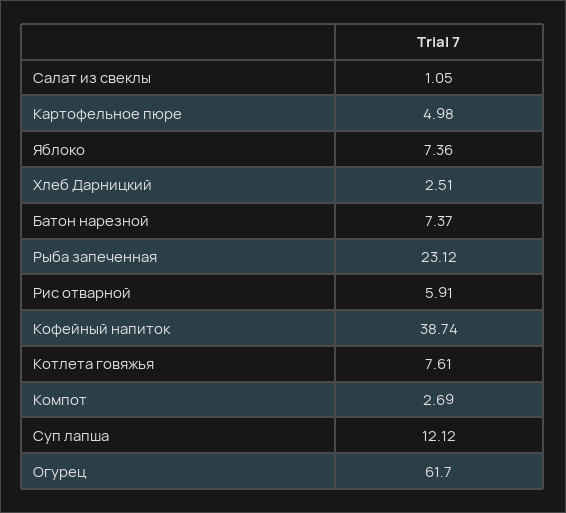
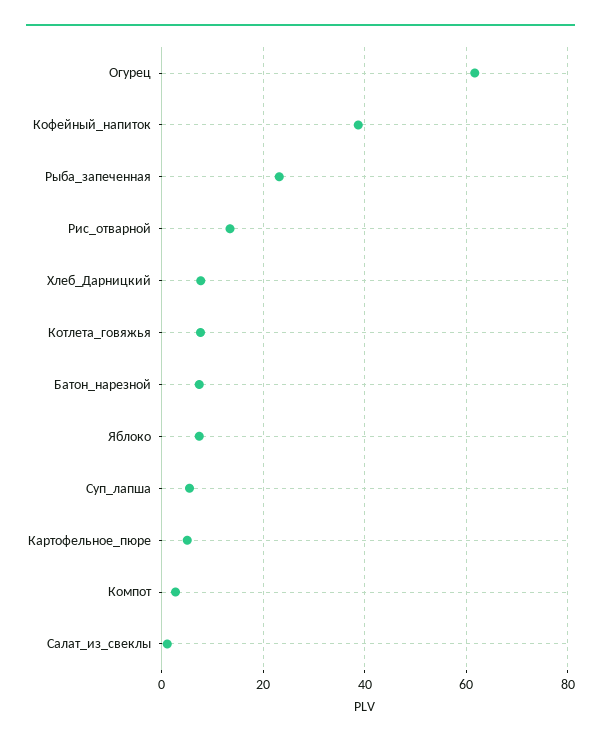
Хлеб Дарницкий: 2.51 -> 8
Рис отварной: 5.91 -> 14
Суп лапша: 12.12 -> 6

